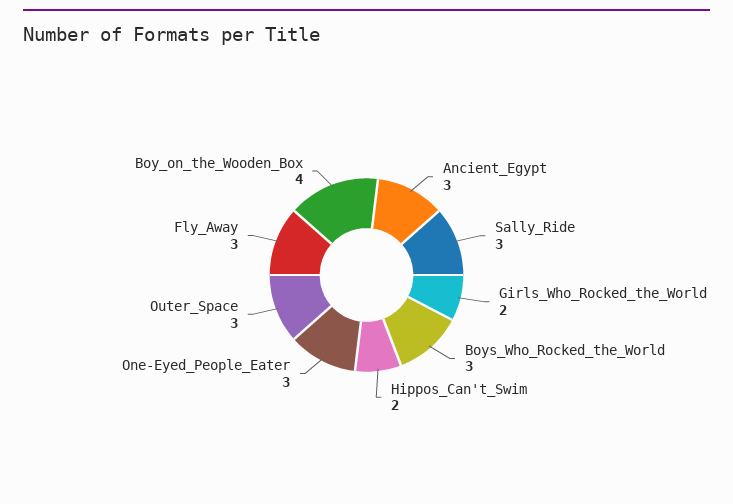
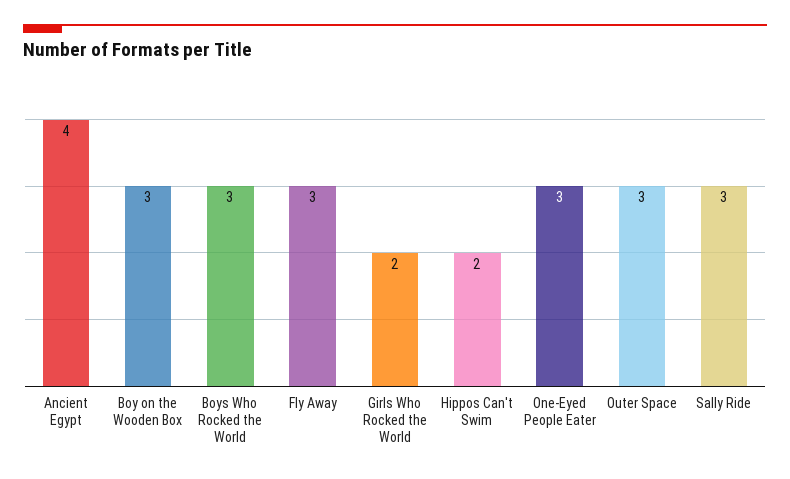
Ancient_Egypt: 3 -> 4
Boy_on_the_Wooden_Box: 4 -> 3

